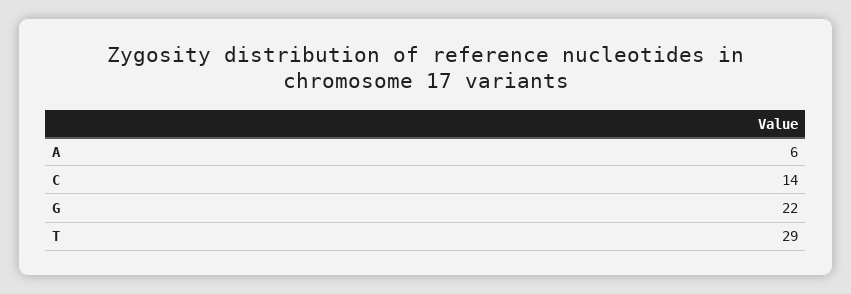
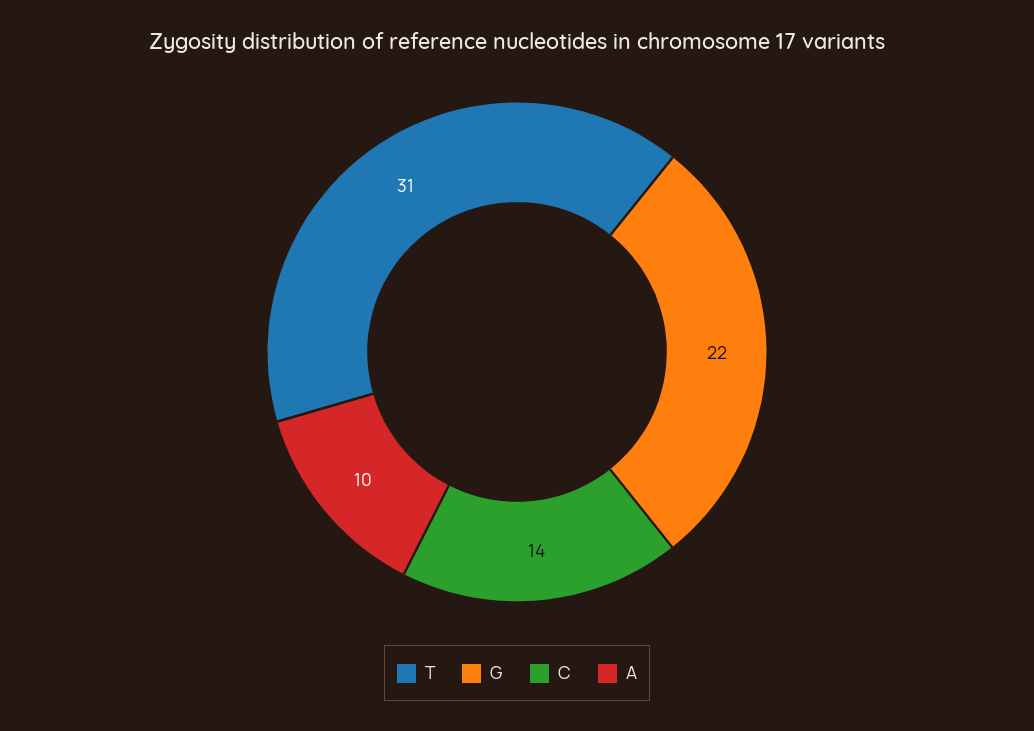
A: 6 -> 10
T: 29 -> 31

